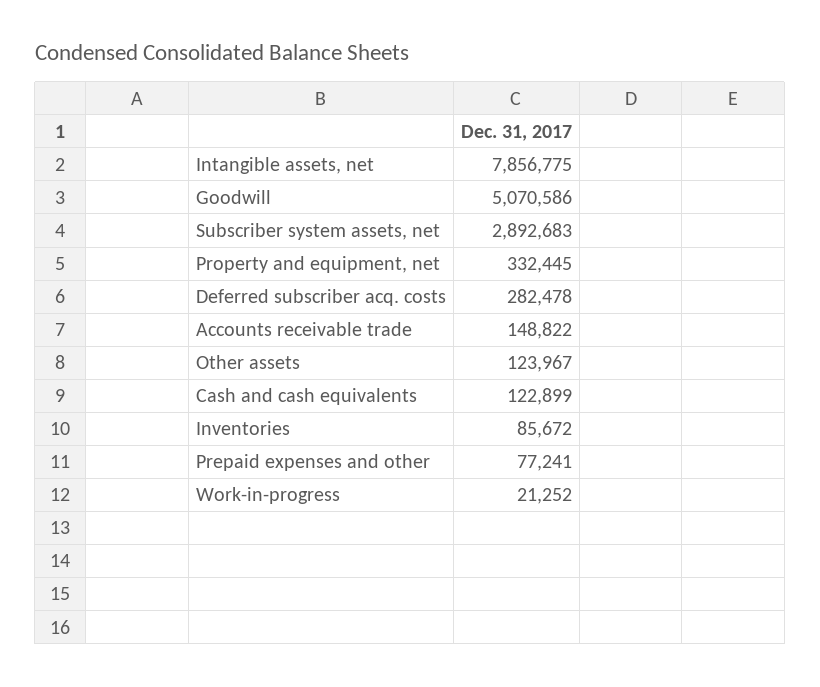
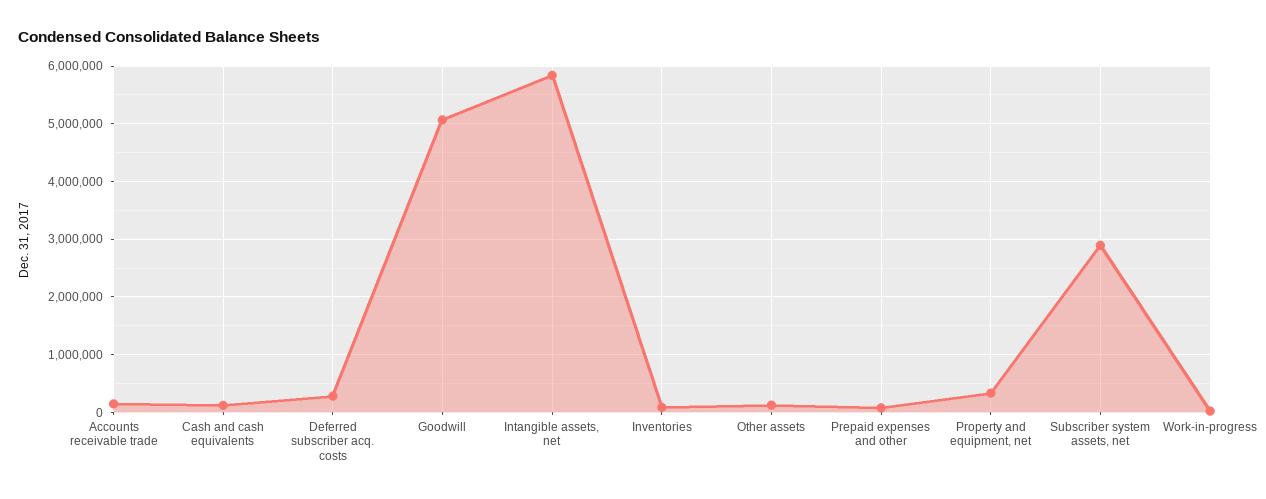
Intangible assets, net: 7856775 -> 5800000

